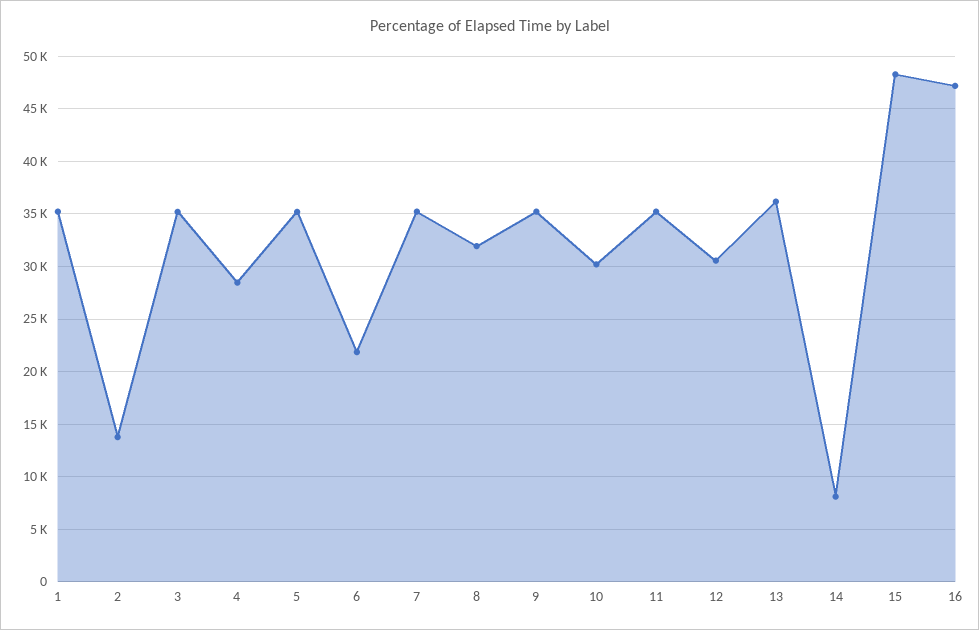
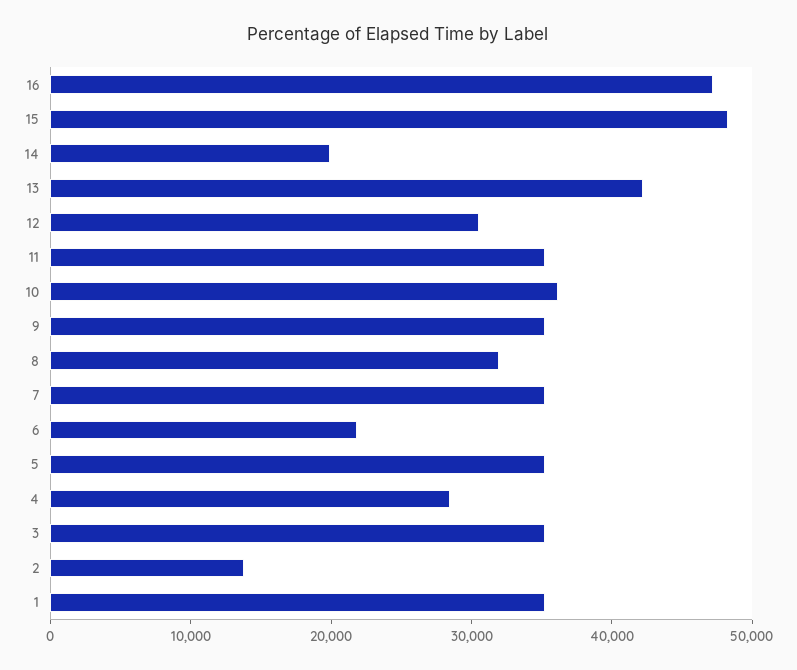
10: 30000 -> 36000
13: 36000 -> 42000
14: 8000 -> 20000

